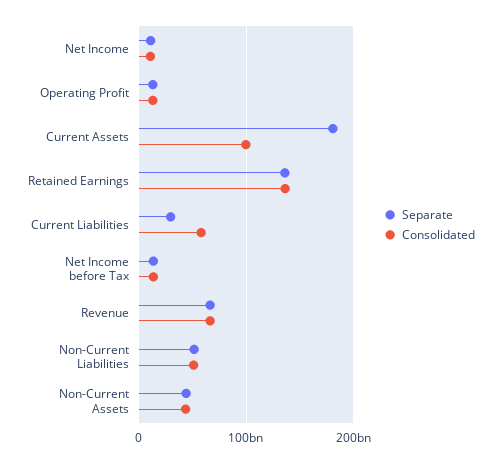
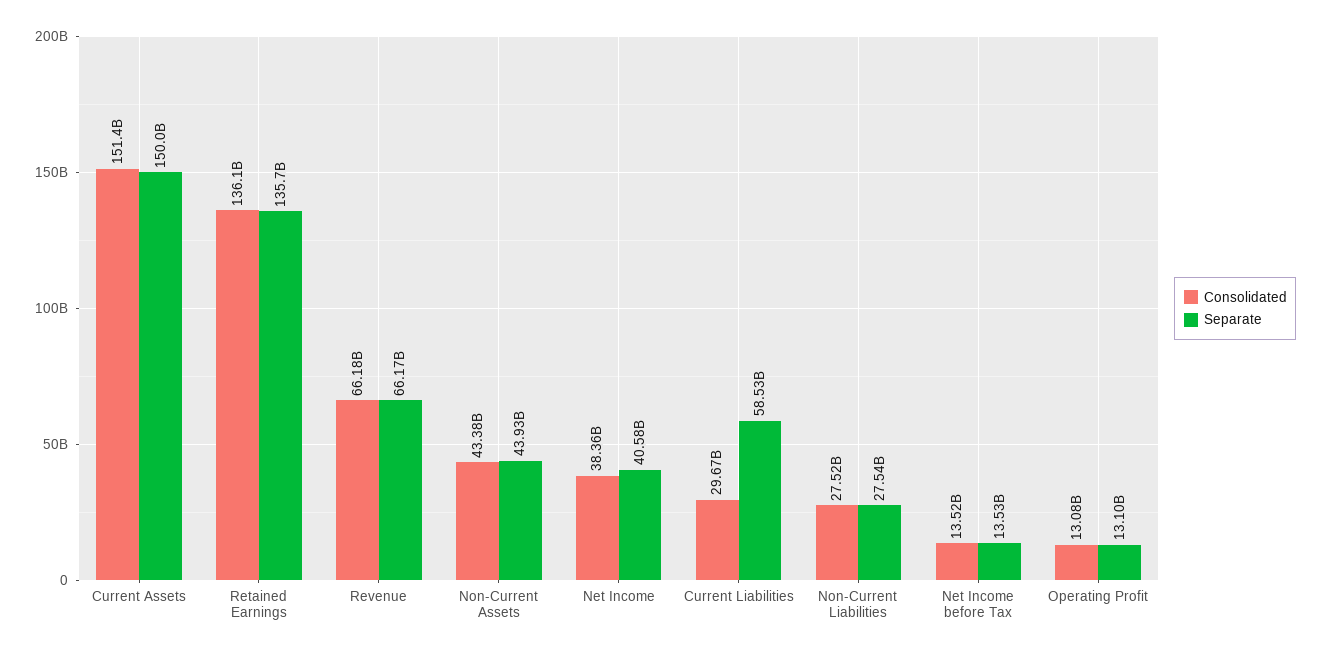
Separate, Net Income: 10000000000 -> 40580000000
Consolidated, Net Income: 10000000000 -> 38360000000
Separate, Current Assets: 180000000000 -> 150000000000
Consolidated, Current Assets: 100000000000 -> 151400000000
Separate, Current Liabilities: 30000000000 -> 58530000000
Consolidated, Current Liabilities: 60000000000 -> 29670000000
Separate, Non-Current Liabilities: 50000000000 -> 27540000000
Consolidated, Non-Current Liabilities: 50000000000 -> 27520000000

